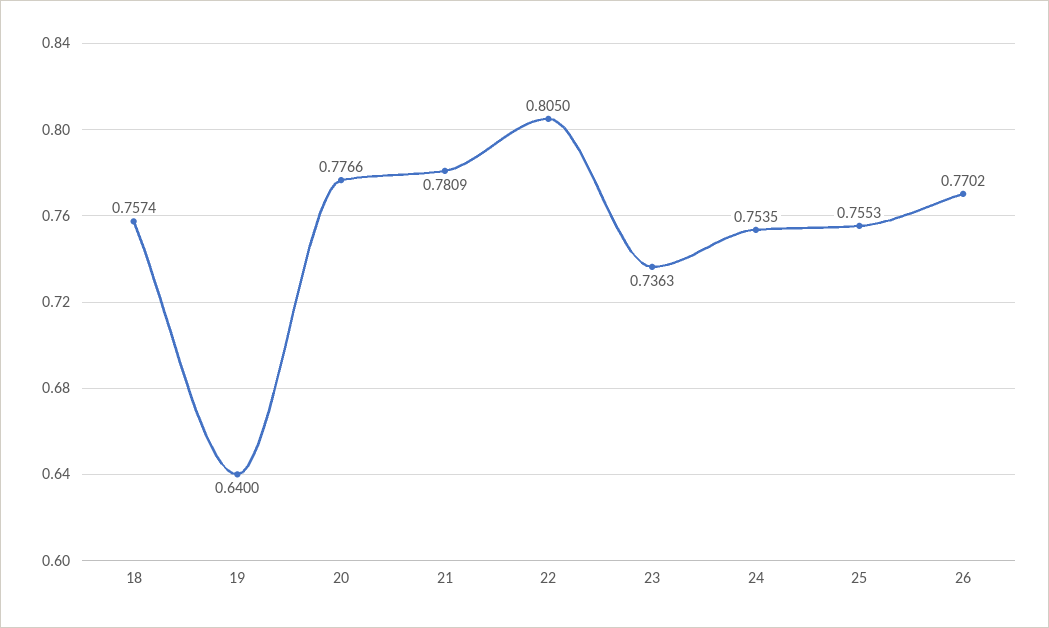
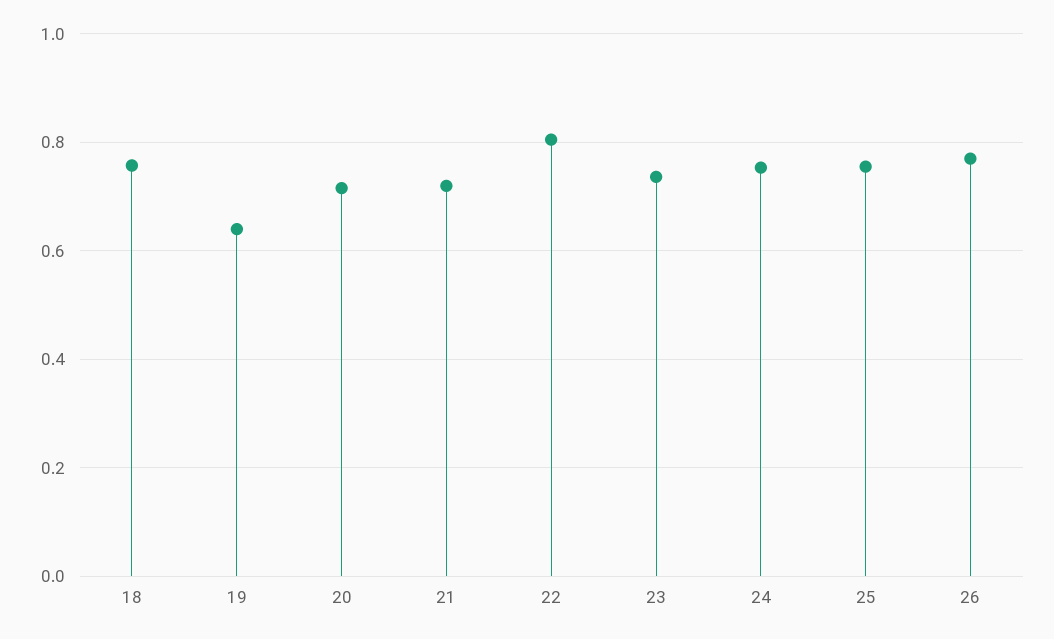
20: 0.7766 -> 0.72
21: 0.7809 -> 0.72

